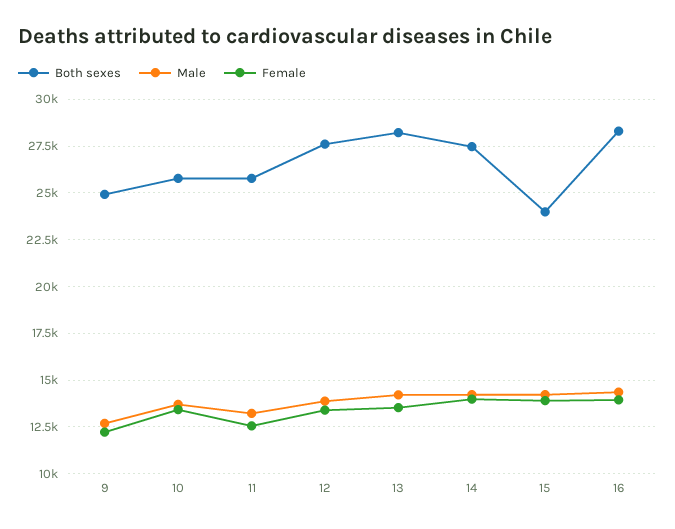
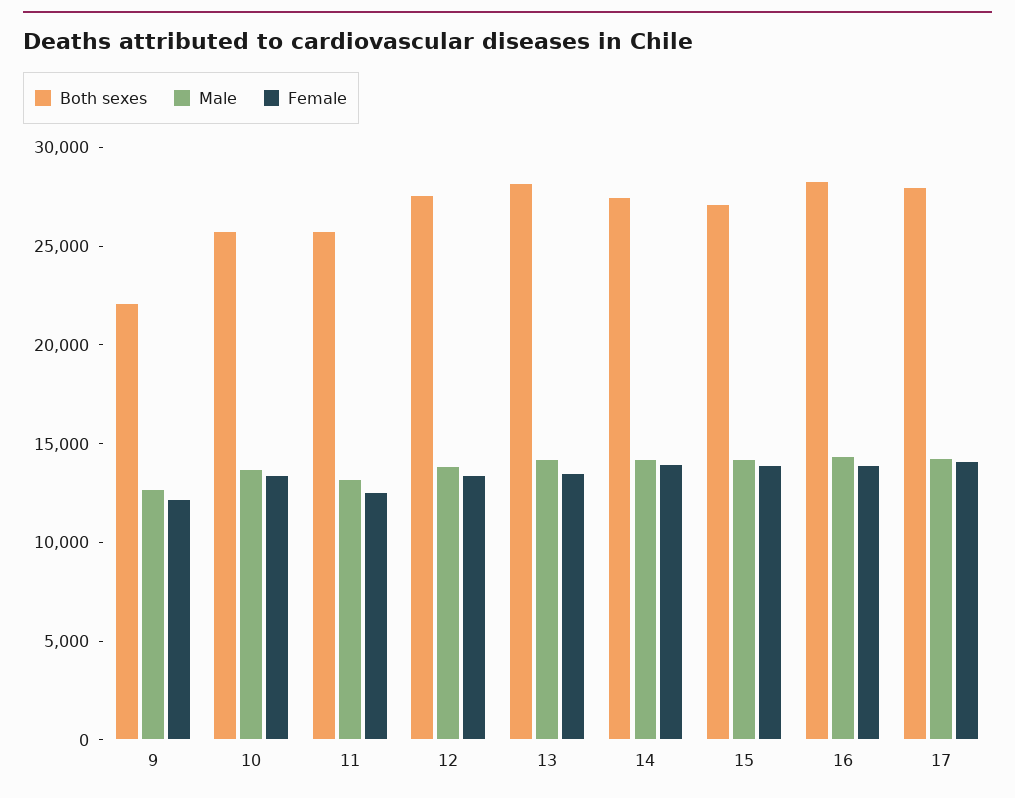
Both sexes, 9: 25000 -> 22000
Both sexes, 15: 24000 -> 27000
Both sexes, 17: none -> 28000
Male, 17: none -> 14000
Female, 17: none -> 14000

